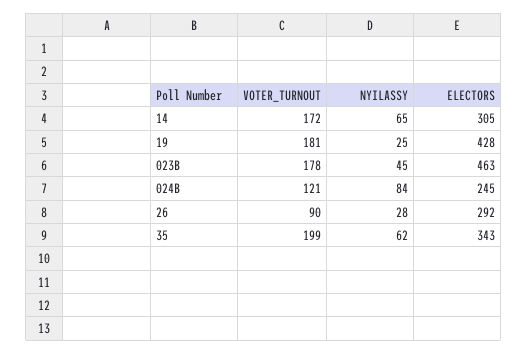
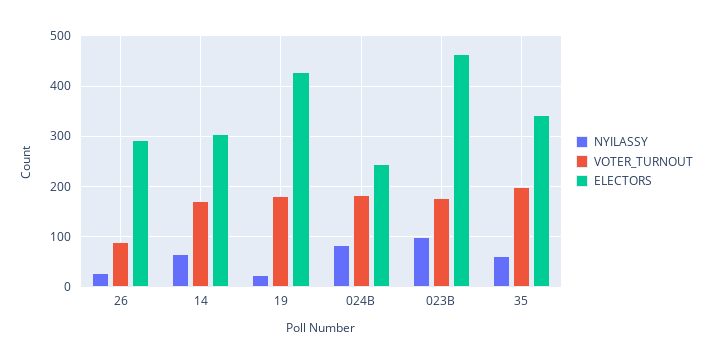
NYILASSY, 023B: 45 -> 100
VOTER_TURNOUT, 024B: 121 -> 180

